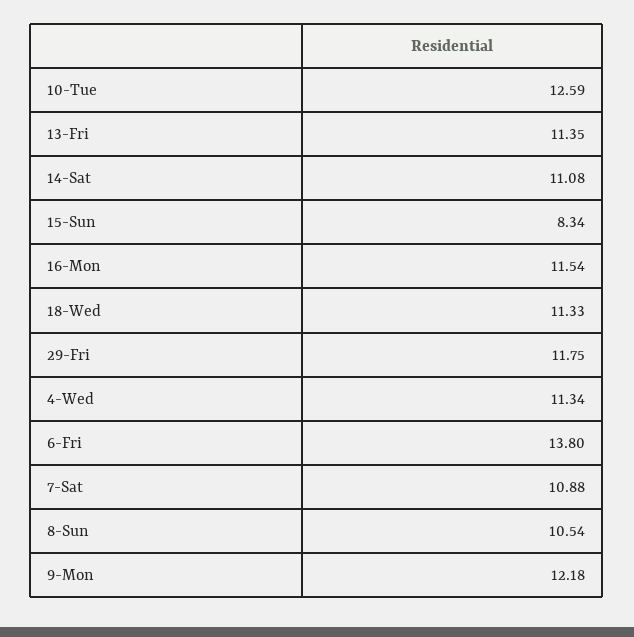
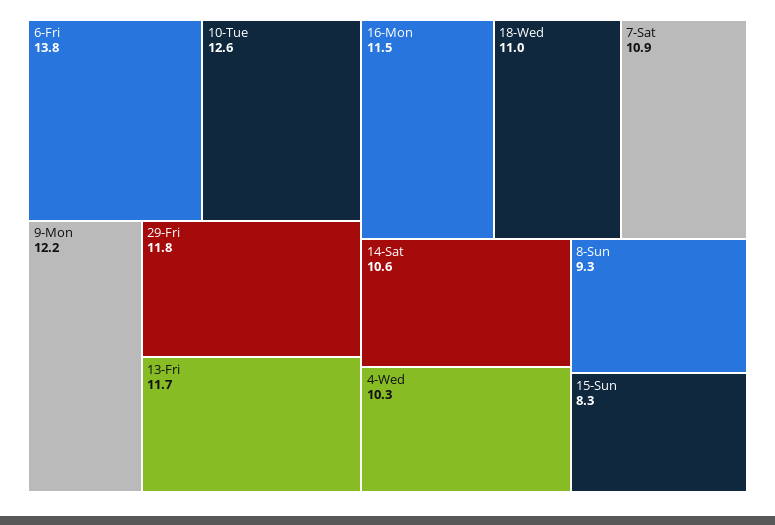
13-Fri: 11.35 -> 11.7
14-Sat: 11.08 -> 10.6
18-Wed: 11.33 -> 11
4-Wed: 11.34 -> 10.3
8-Sun: 10.54 -> 9.3

